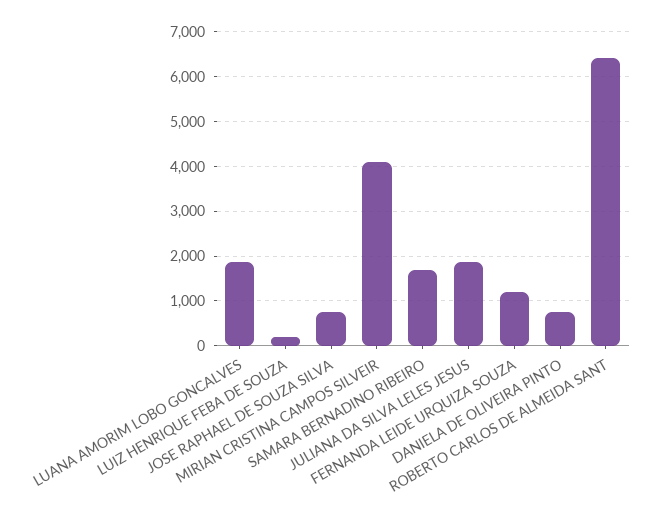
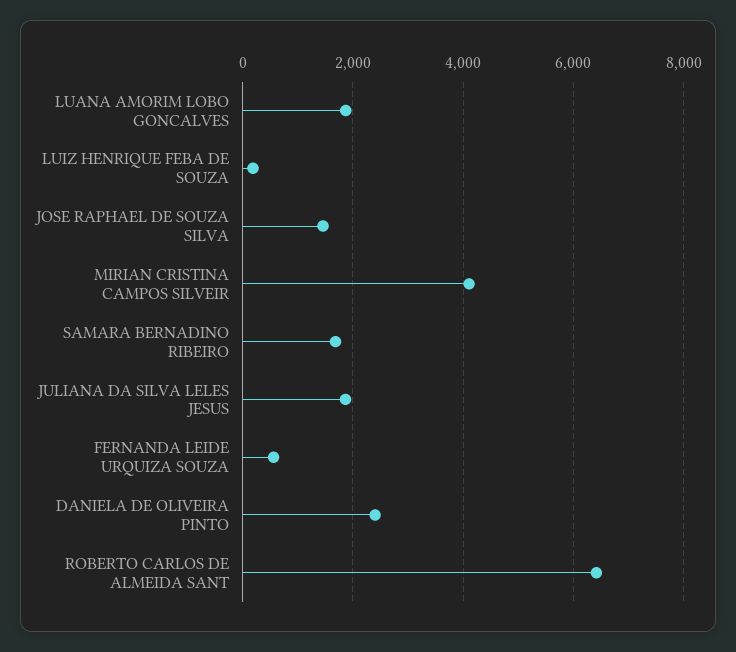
JOSE RAPHAEL DE SOUZA SILVA: 800 -> 1400
FERNANDA LEIDE URQUIZA SOUZA: 1200 -> 600
DANIELA DE OLIVEIRA PINTO: 800 -> 2400

